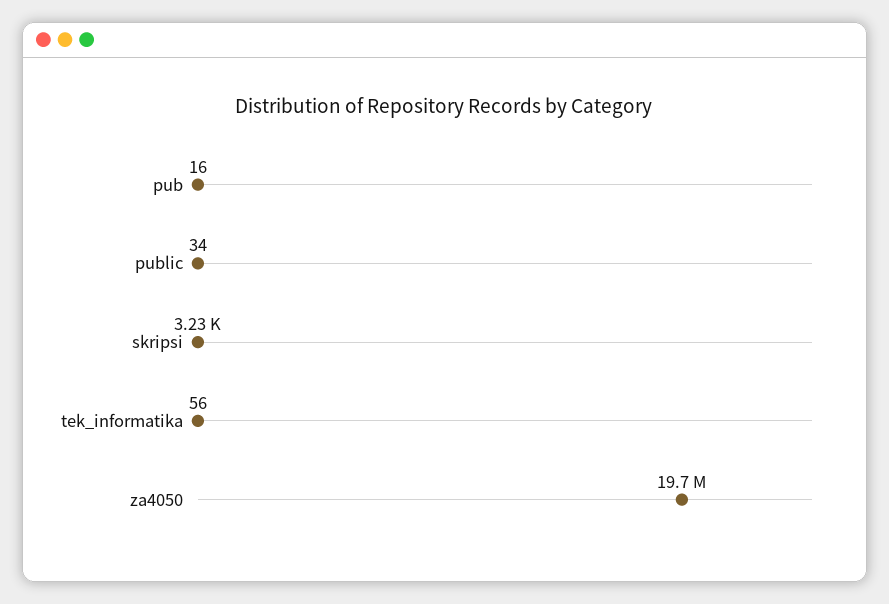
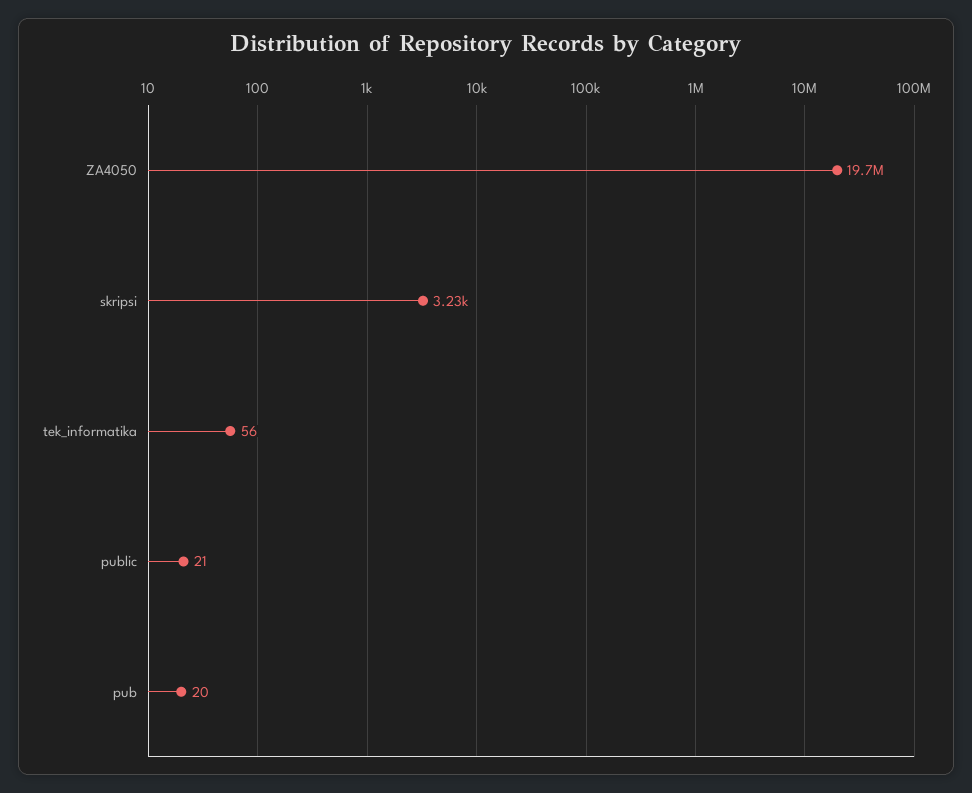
pub: 16 -> 20
public: 34 -> 21

